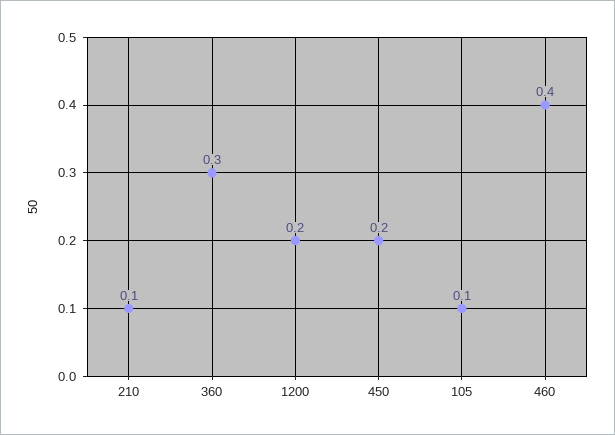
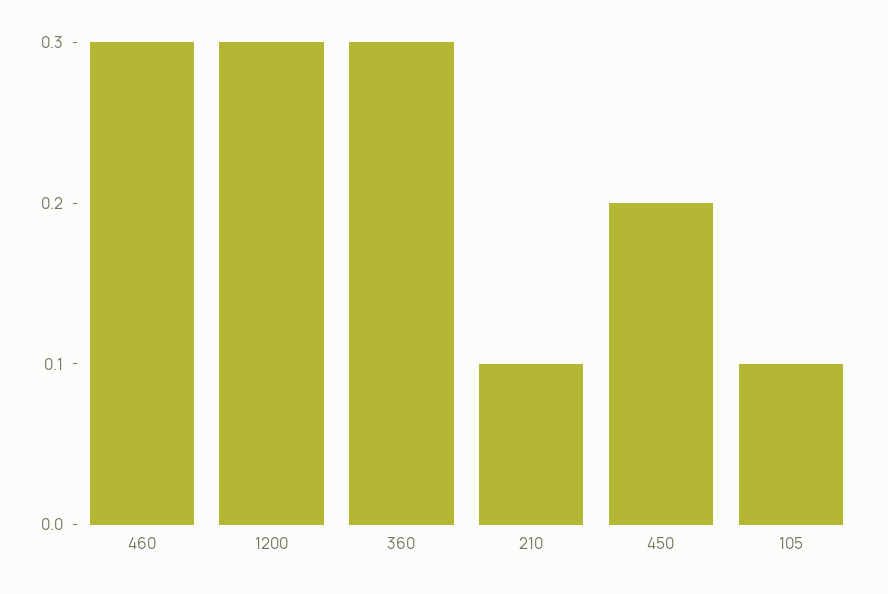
1200: 0.2 -> 0.3
460: 0.4 -> 0.3

